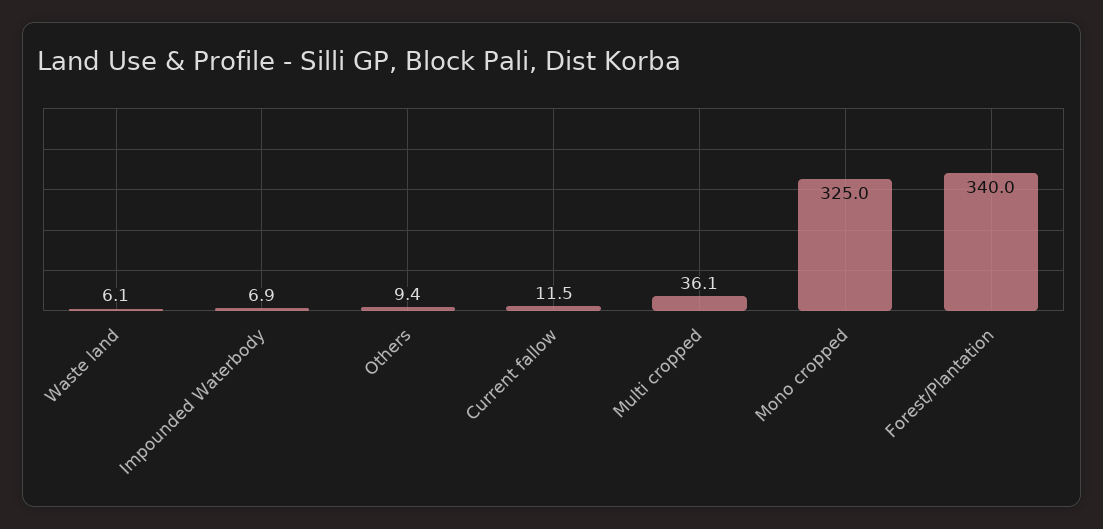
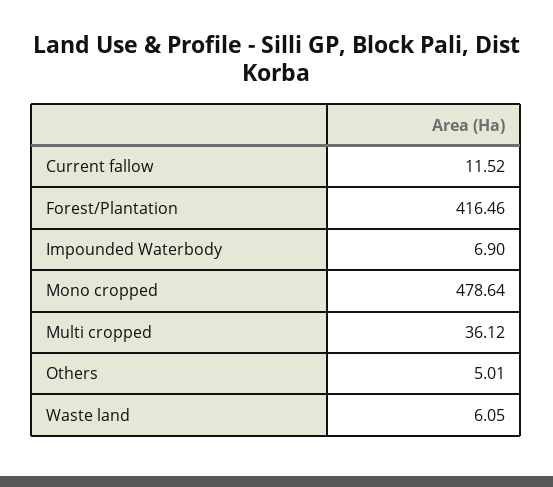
Others: 9.4 -> 5.01
Mono cropped: 325 -> 478.64
Forest/Plantation: 340 -> 416.46

